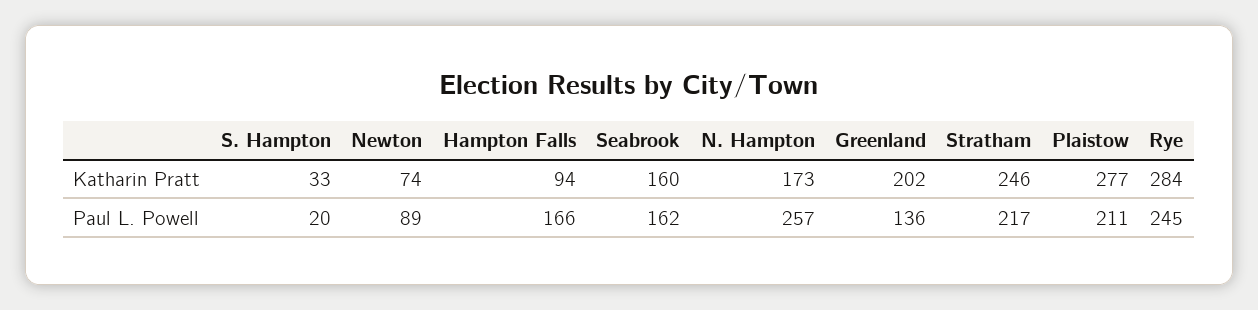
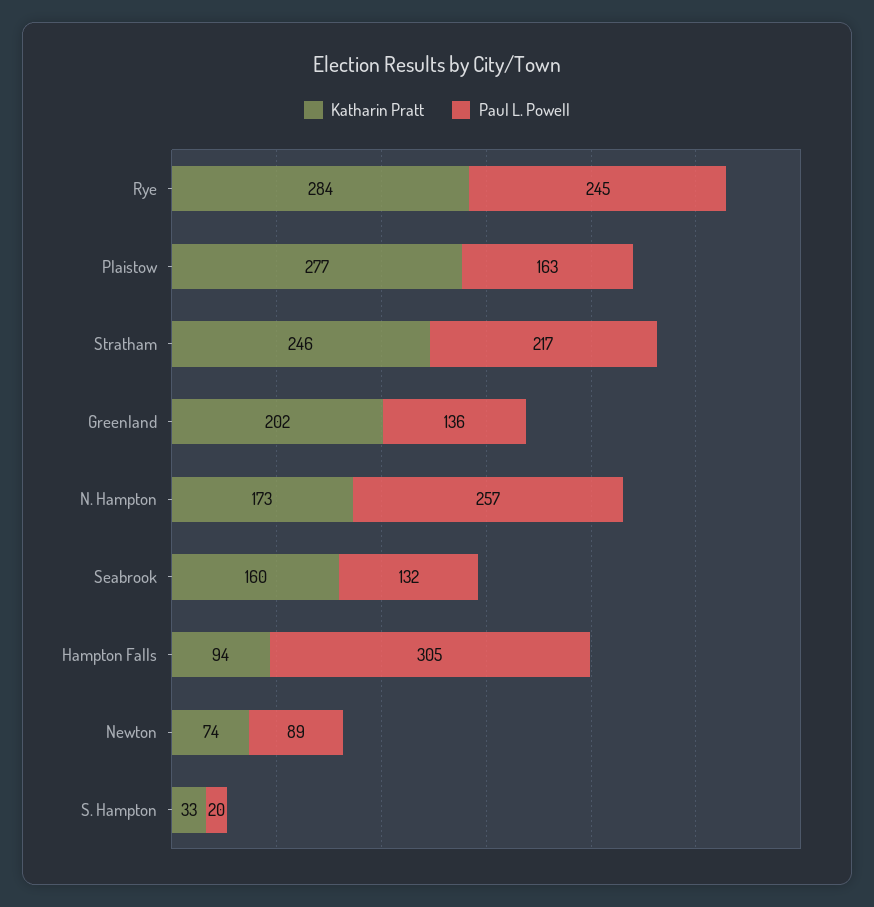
Paul L. Powell, Hampton Falls: 166 -> 305
Paul L. Powell, Seabrook: 162 -> 132
Paul L. Powell, Plaistow: 211 -> 163

